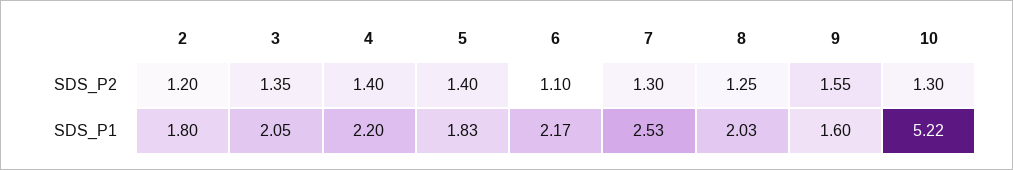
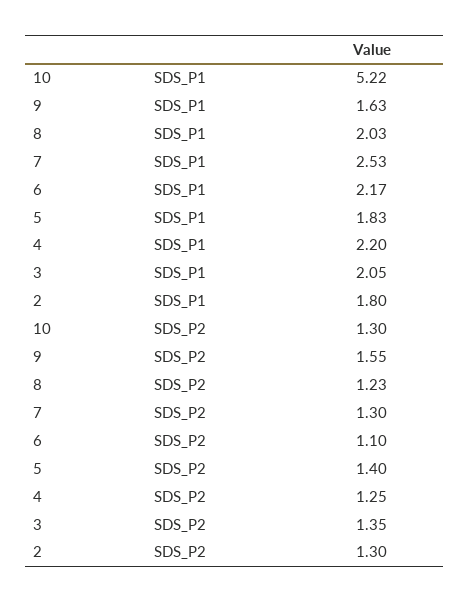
2, SDS_P2: 1.2 -> 1.3
4, SDS_P2: 1.4 -> 1.25
8, SDS_P2: 1.25 -> 1.23
9, SDS_P1: 1.6 -> 1.63

